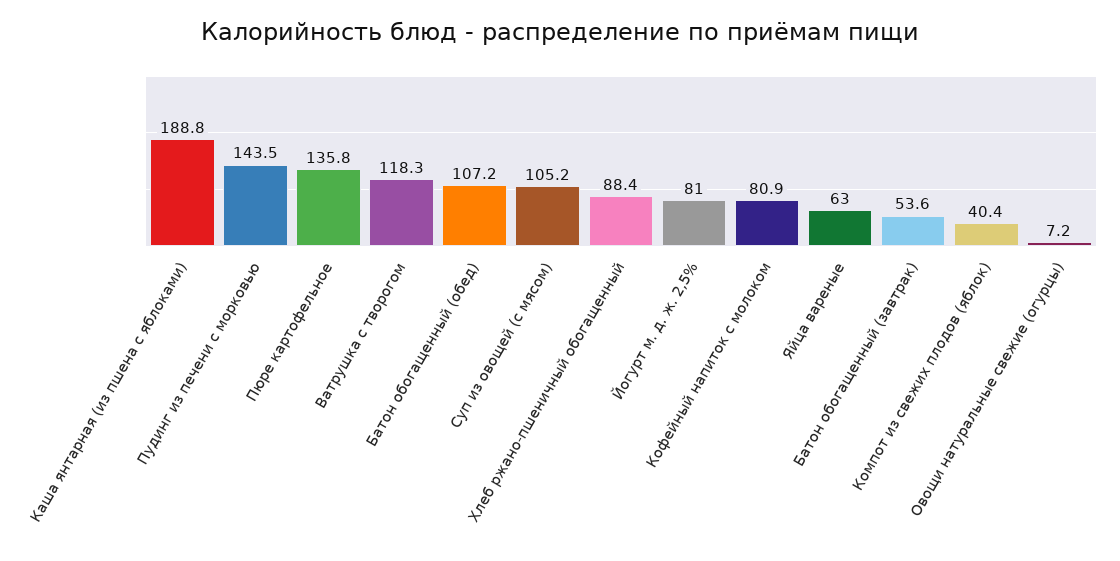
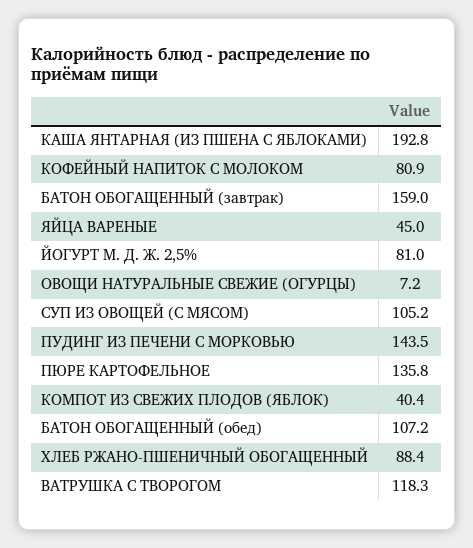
Каша янтарная (из пшена с яблоками): 188.8 -> 192.8
Яйца вареные: 63 -> 45
Батон обогащенный (завтрак): 53.6 -> 159

